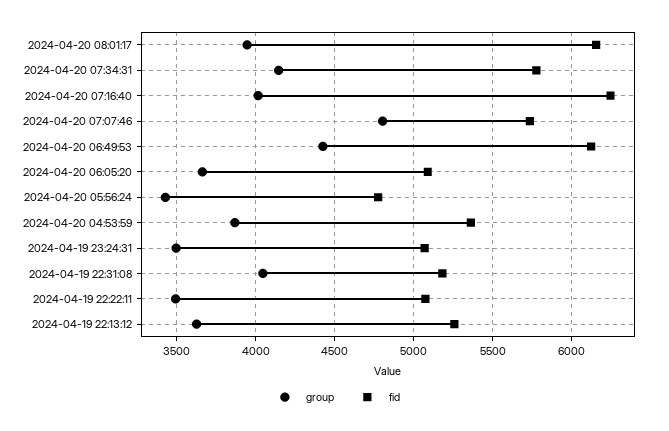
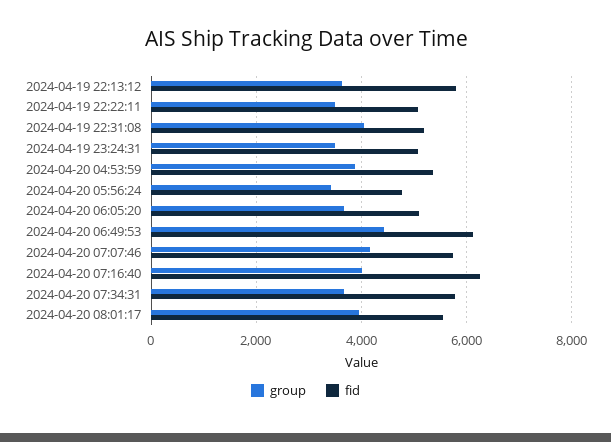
fid, 2024-04-20 08:01:17: 6150 -> 5600
group, 2024-04-20 07:34:31: 4150 -> 3600
group, 2024-04-20 07:07:46: 4800 -> 4200
fid, 2024-04-19 22:13:12: 5250 -> 5800

